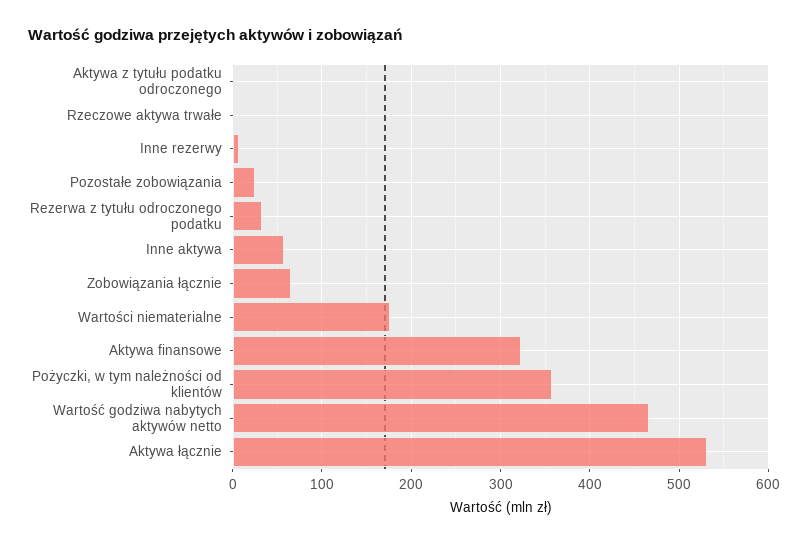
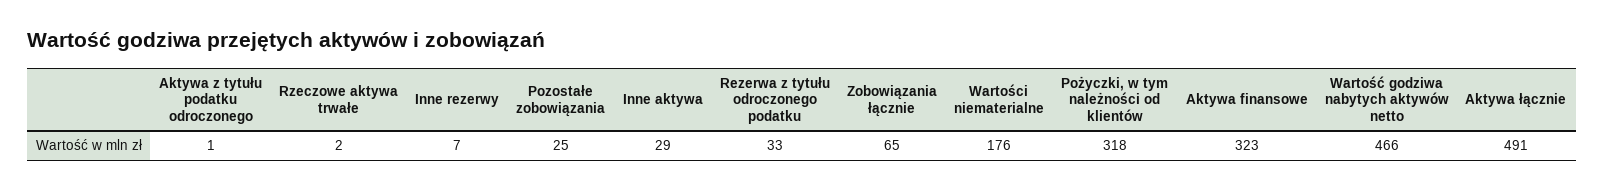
Inne aktywa: 60 -> 29
Pożyczki, w tym należności od klientów: 360 -> 318
Aktywa łącznie: 530 -> 491

